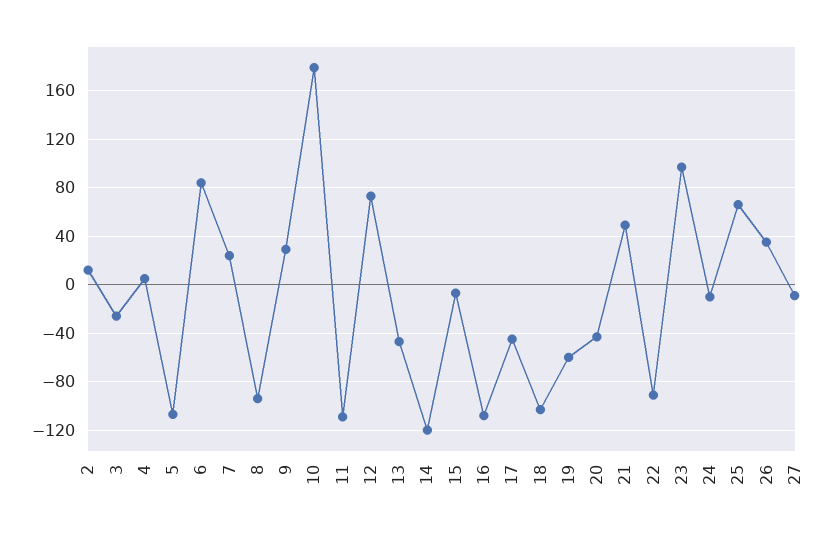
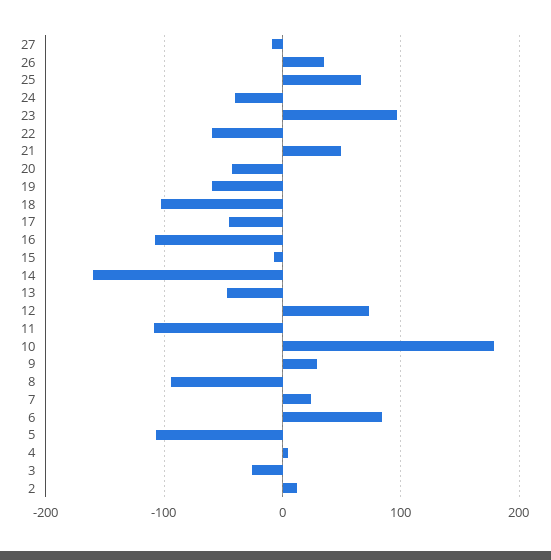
14: -120 -> -160
22: -90 -> -60
24: -10 -> -40

